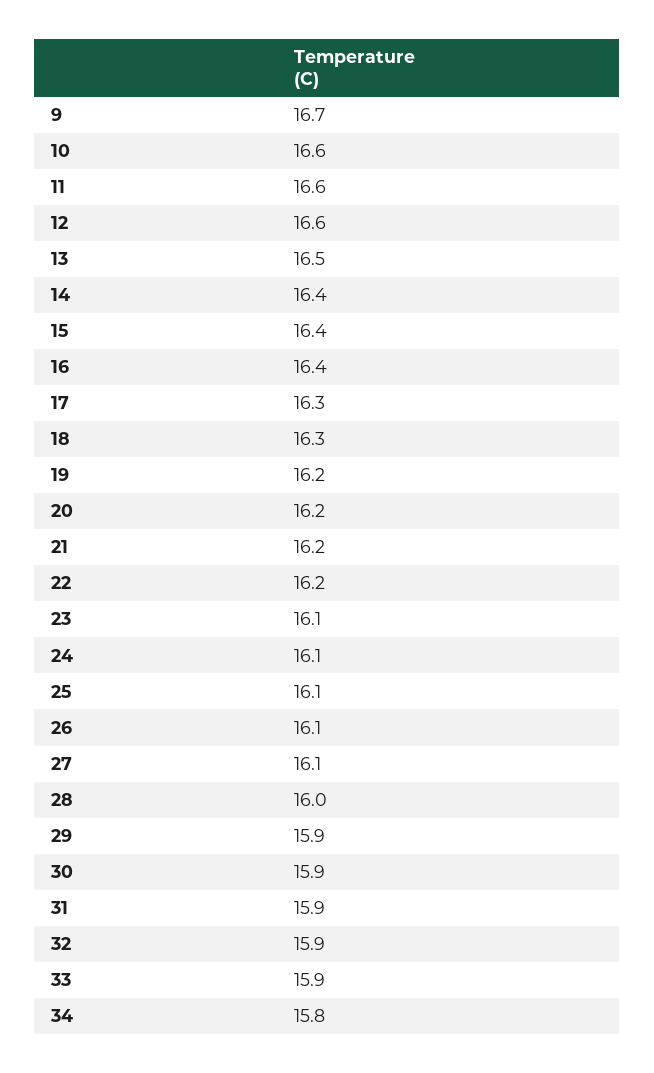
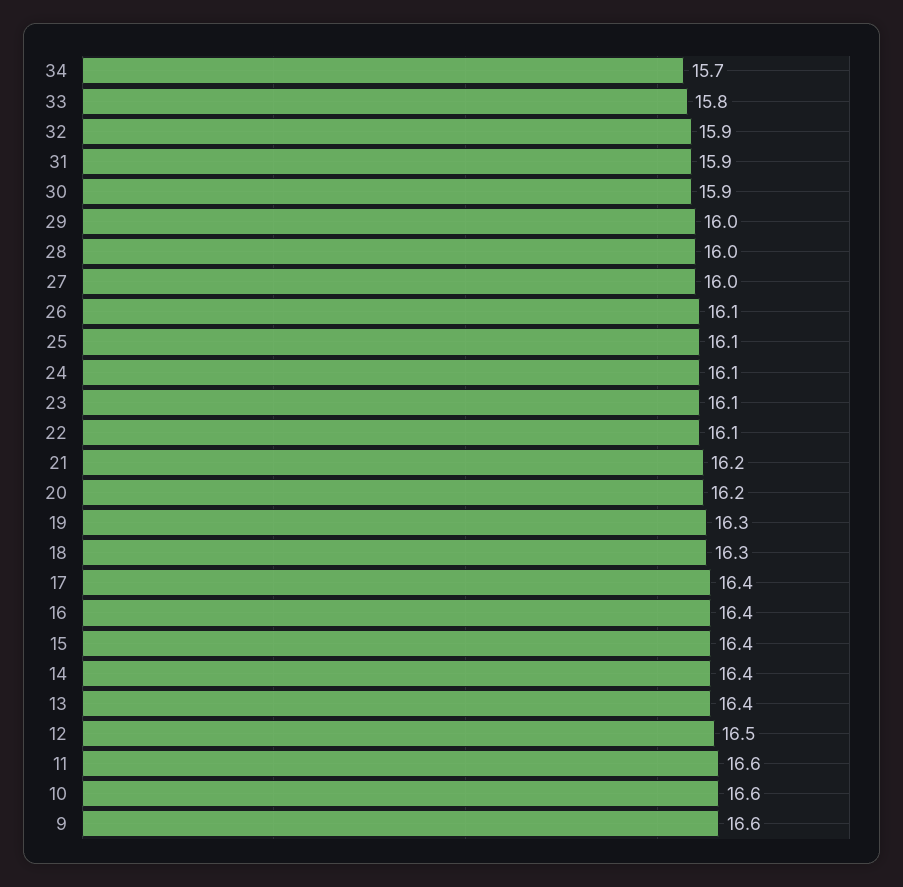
9: 16.7 -> 16.6
12: 16.6 -> 16.5
13: 16.5 -> 16.4
17: 16.3 -> 16.4
19: 16.2 -> 16.3
22: 16.2 -> 16.1
27: 16.1 -> 16
29: 15.9 -> 16
33: 15.9 -> 15.8
34: 15.8 -> 15.7

